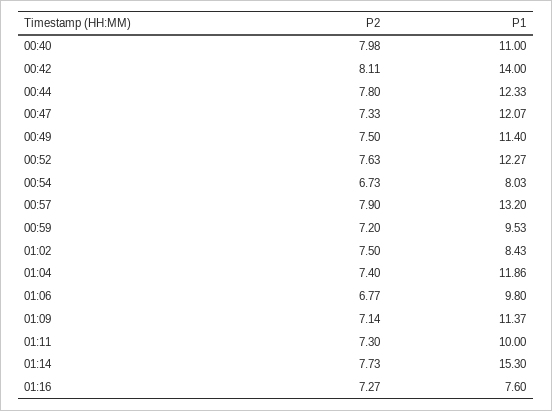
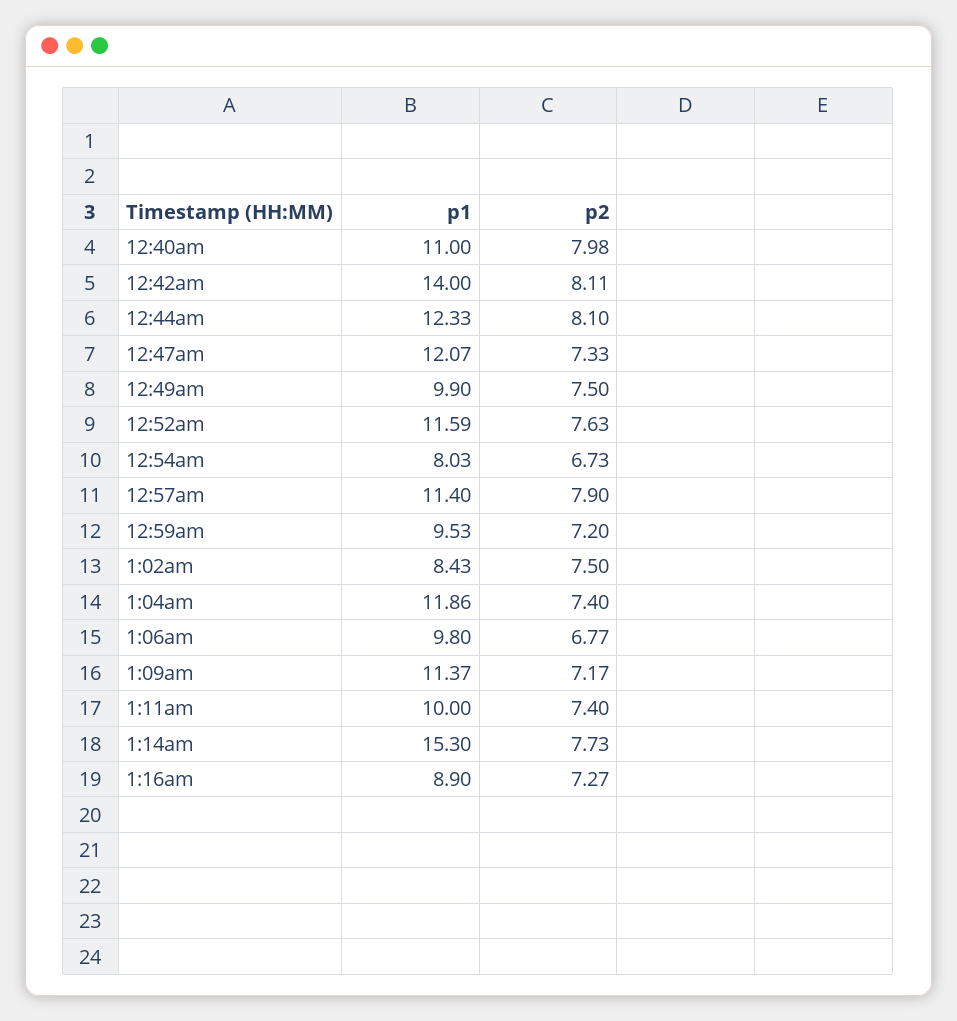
P2, 00:44: 7.8 -> 8.1
P1, 00:49: 11.4 -> 9.9
P1, 00:52: 12.27 -> 11.59
P1, 00:57: 13.2 -> 11.4
P2, 01:09: 7.14 -> 7.17
P2, 01:11: 7.3 -> 7.4
P1, 01:16: 7.6 -> 8.9

